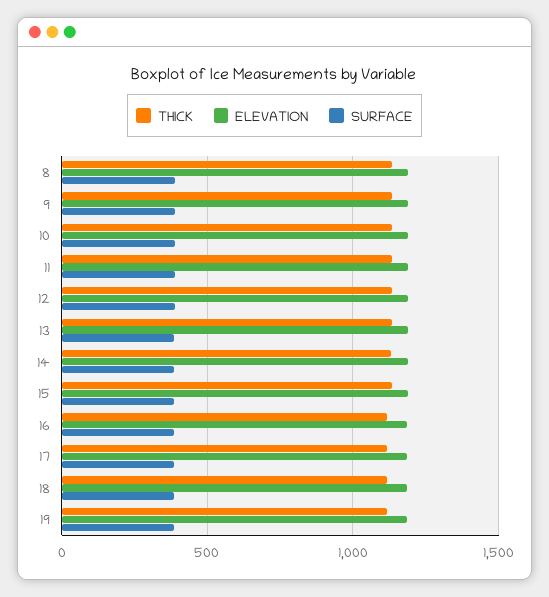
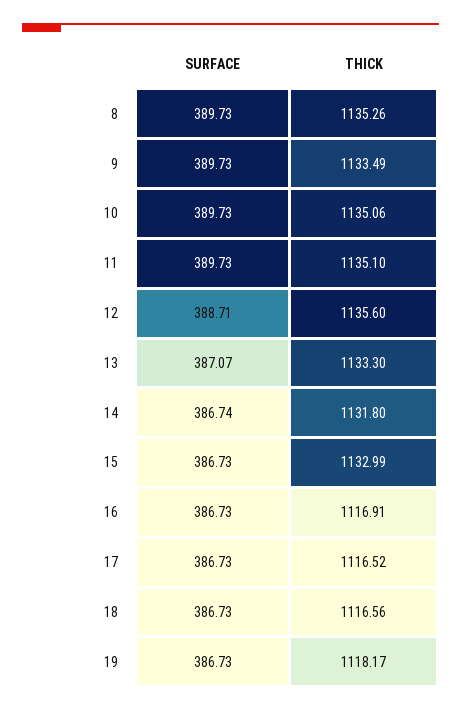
ELEVATION, 8: 1200 -> none
ELEVATION, 9: 1200 -> none
ELEVATION, 10: 1200 -> none
ELEVATION, 11: 1200 -> none
ELEVATION, 12: 1200 -> none
ELEVATION, 13: 1200 -> none
ELEVATION, 14: 1200 -> none
ELEVATION, 15: 1200 -> none
ELEVATION, 16: 1200 -> none
ELEVATION, 17: 1200 -> none
ELEVATION, 18: 1200 -> none
ELEVATION, 19: 1200 -> none

